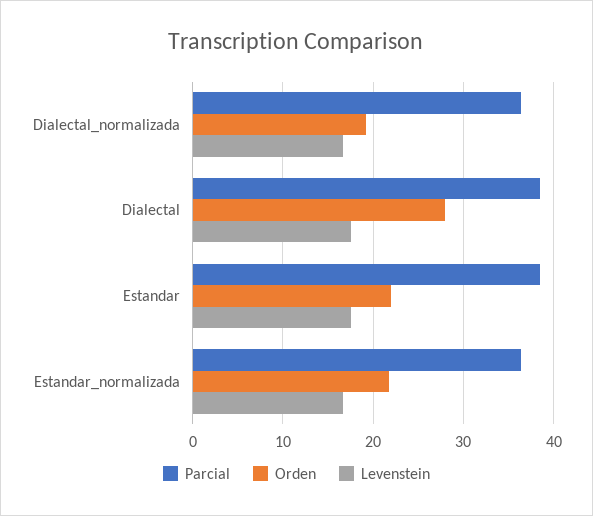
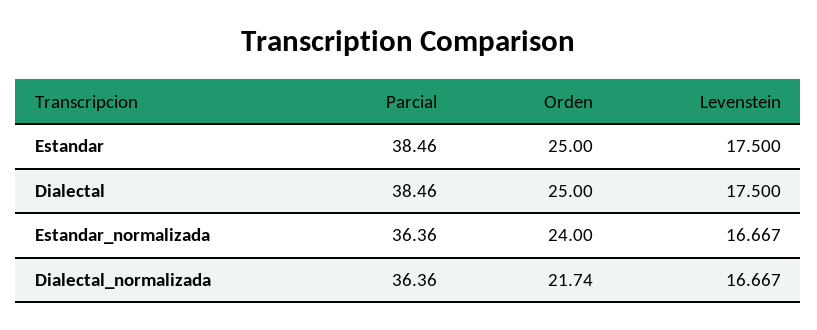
Orden, Dialectal_normalizada: 19 -> 21.74
Orden, Dialectal: 28 -> 25
Orden, Estandar: 22 -> 25
Orden, Estandar_normalizada: 22 -> 24

